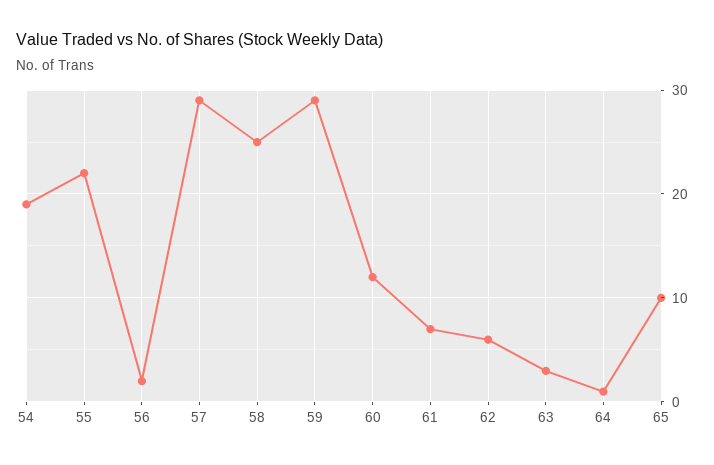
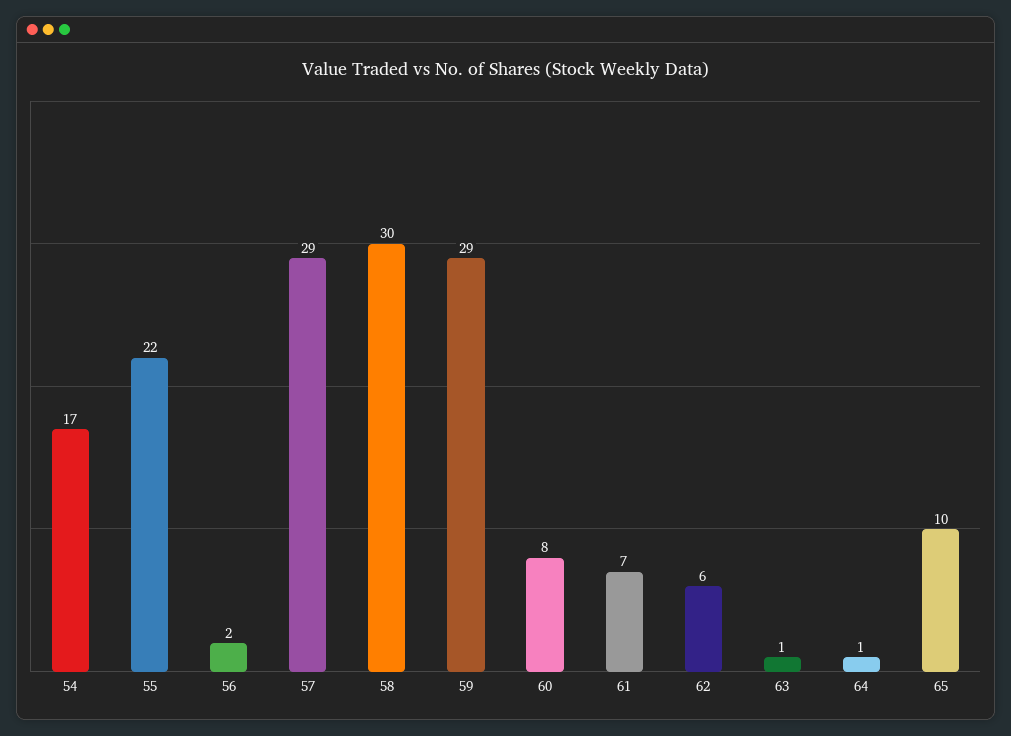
54: 19 -> 17
58: 25 -> 30
60: 12 -> 8
63: 3 -> 1

